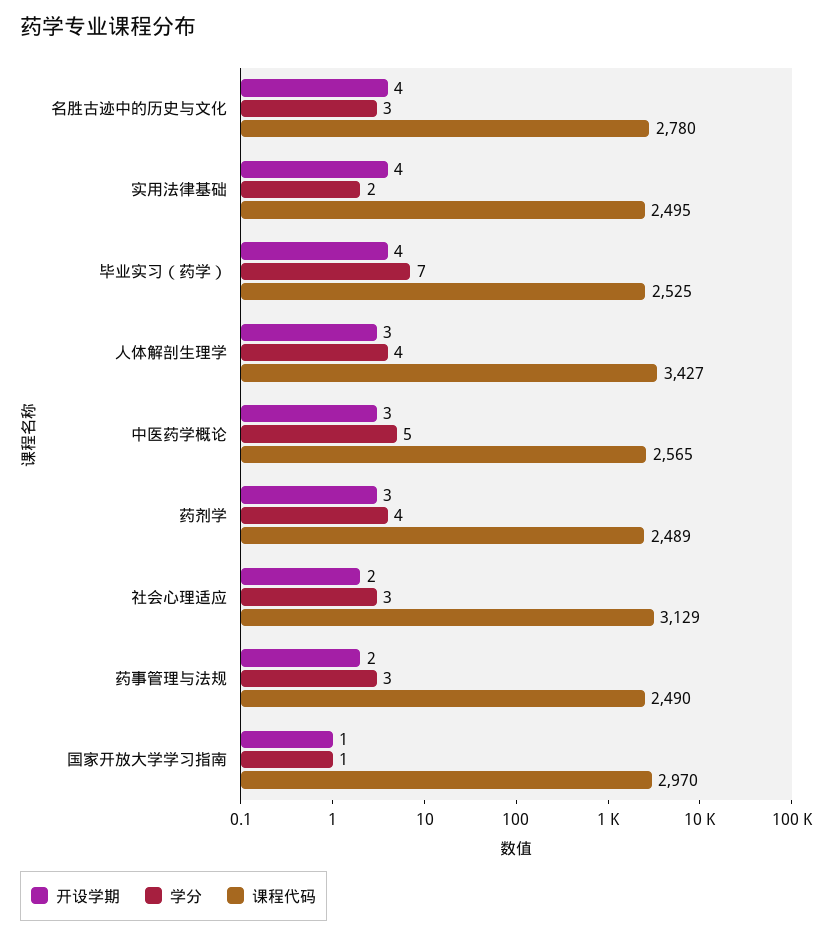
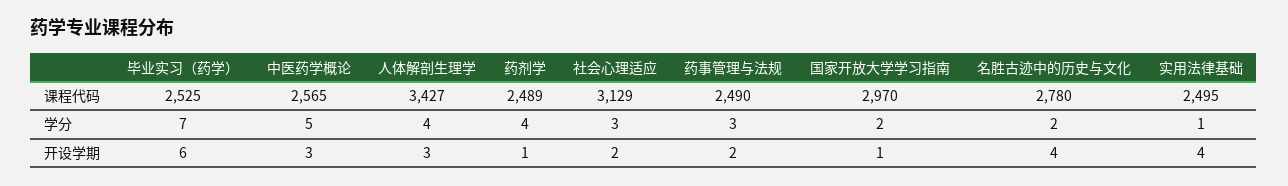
学分, 名胜古迹中的历史与文化: 3 -> 2
学分, 实用法律基础: 2 -> 1
开设学期, 毕业实习（药学）: 4 -> 6
开设学期, 药剂学: 3 -> 1
学分, 国家开放大学学习指南: 1 -> 2

